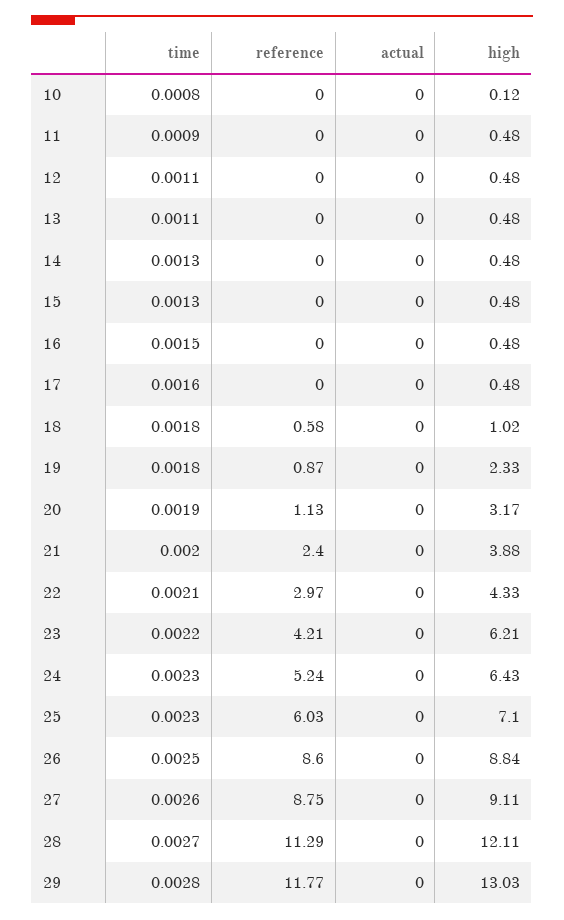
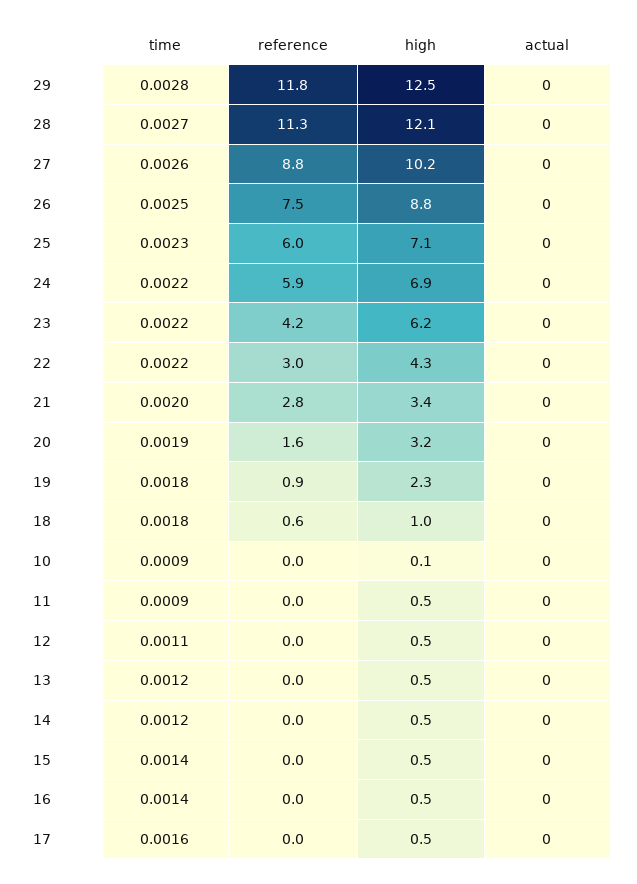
time, 10: 0.0008 -> 0.0009
time, 13: 0.0011 -> 0.0012
time, 14: 0.0013 -> 0.0012
time, 15: 0.0013 -> 0.0014
time, 16: 0.0015 -> 0.0014
reference, 20: 1.13 -> 1.6
reference, 21: 2.4 -> 2.8
high, 21: 3.88 -> 3.4
time, 22: 0.0021 -> 0.0022
time, 24: 0.0023 -> 0.0022
reference, 24: 5.24 -> 5.9
high, 24: 6.43 -> 6.9
reference, 26: 8.6 -> 7.5
high, 27: 9.11 -> 10.2
high, 29: 13.03 -> 12.5

